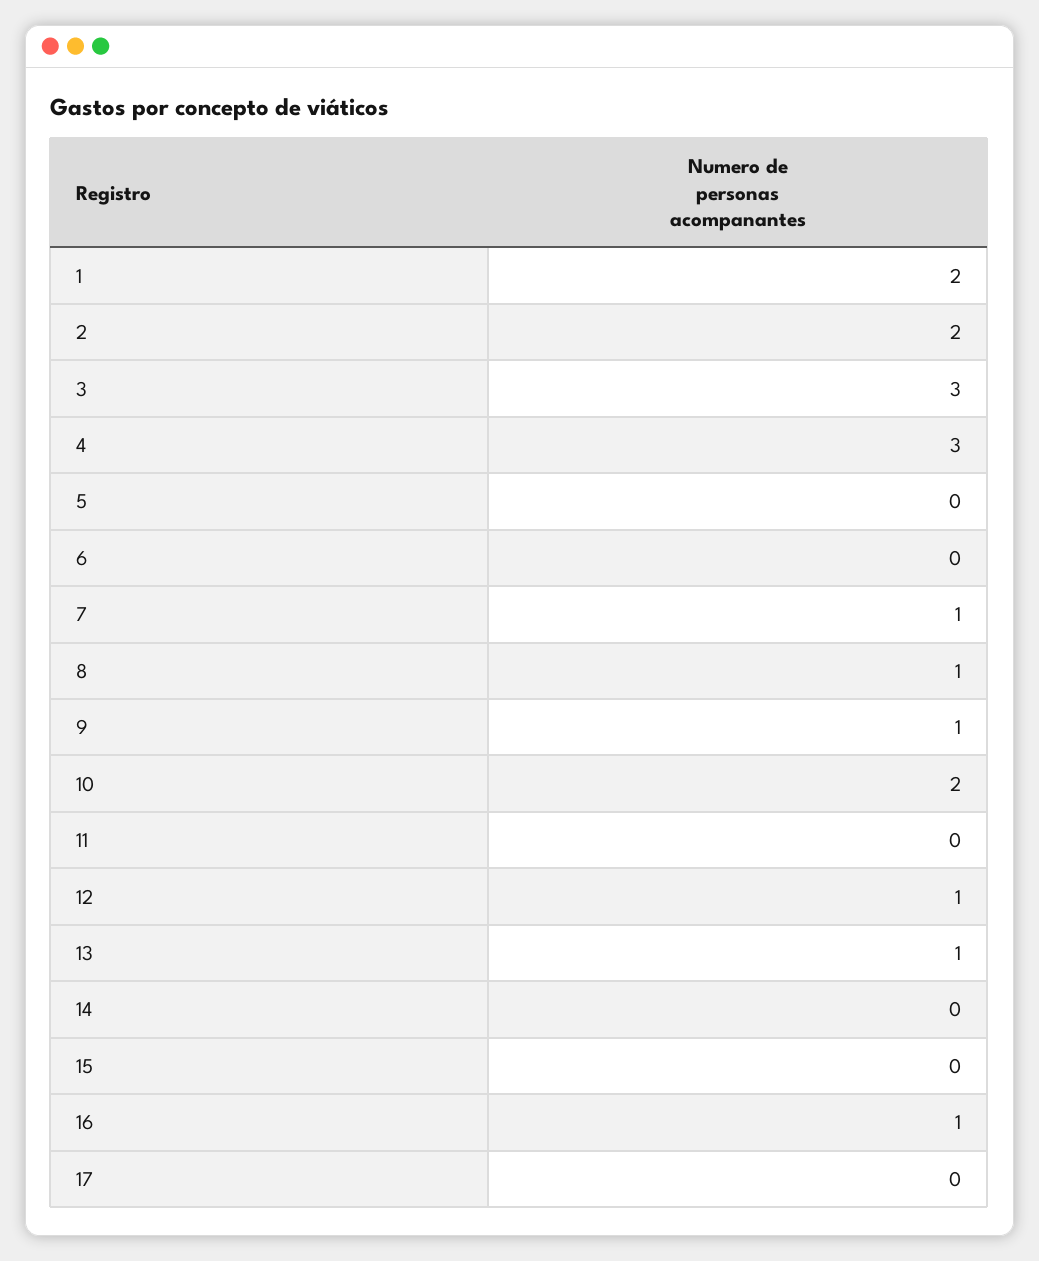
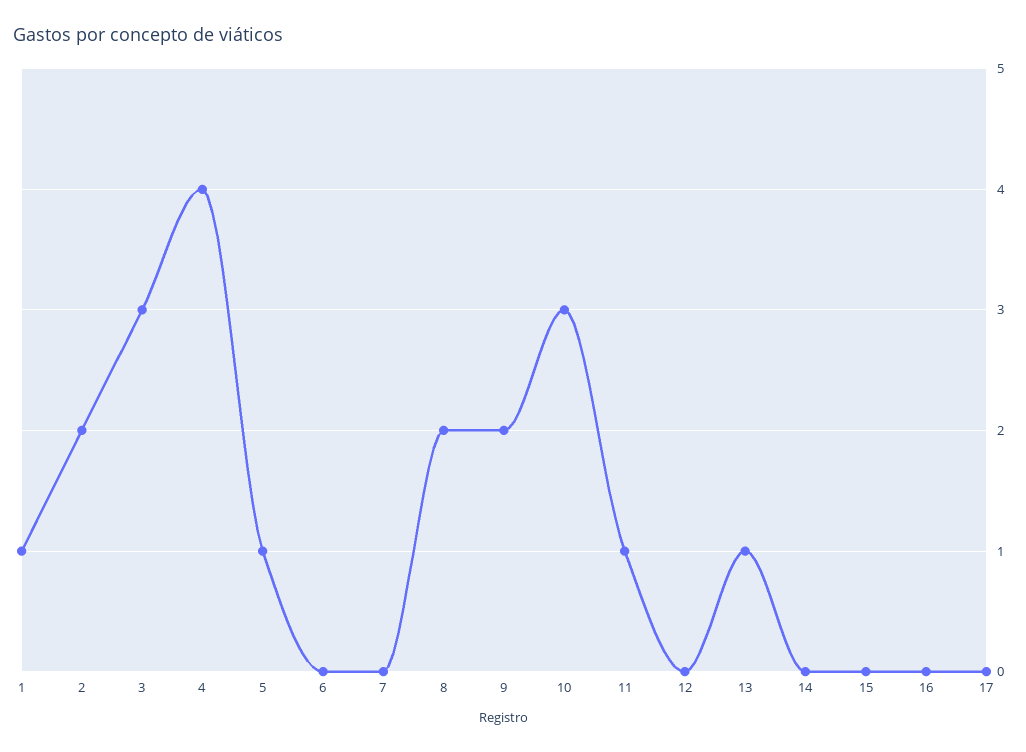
1: 2 -> 1
4: 3 -> 4
5: 0 -> 1
7: 1 -> 0
8: 1 -> 2
9: 1 -> 2
10: 2 -> 3
11: 0 -> 1
12: 1 -> 0
16: 1 -> 0

